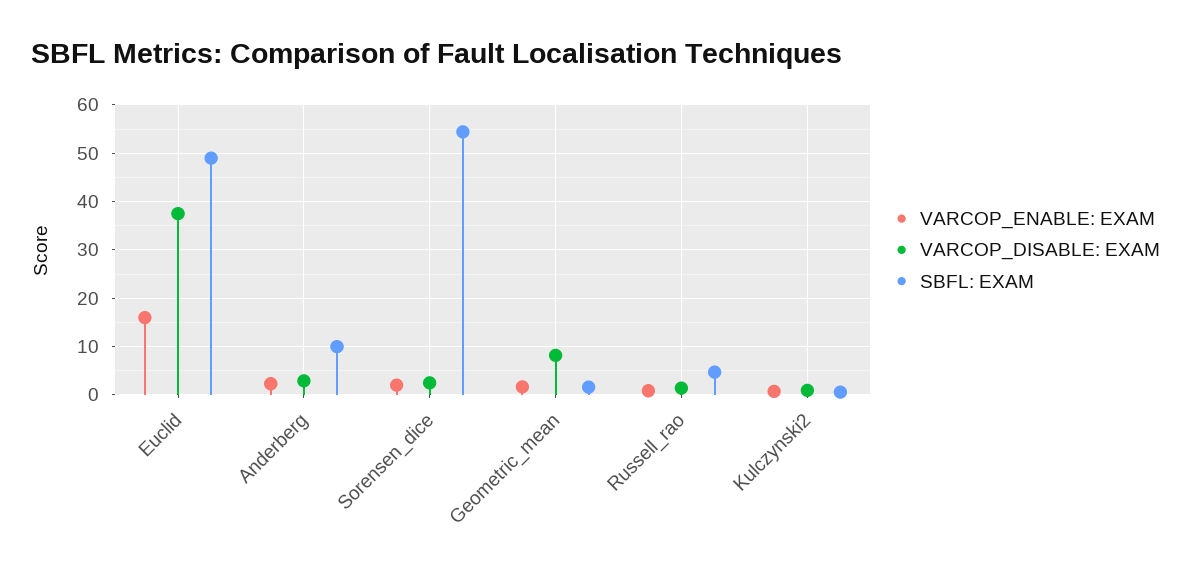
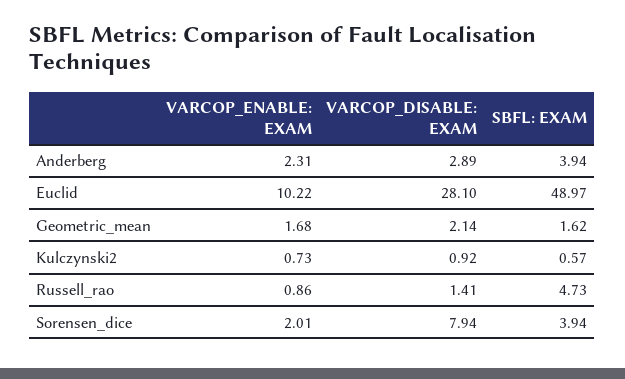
VARCOP_ENABLE: EXAM, Euclid: 16 -> 10.22
VARCOP_DISABLE: EXAM, Euclid: 38 -> 28.1
SBFL: EXAM, Anderberg: 10 -> 3.94
VARCOP_DISABLE: EXAM, Sorensen_dice: 2 -> 7.94
SBFL: EXAM, Sorensen_dice: 54 -> 3.94
VARCOP_DISABLE: EXAM, Geometric_mean: 8 -> 2.14

